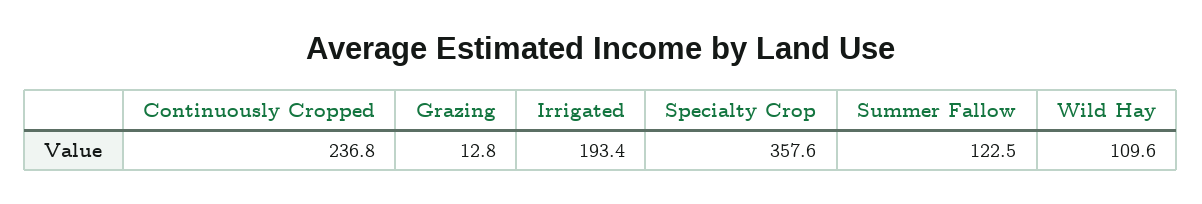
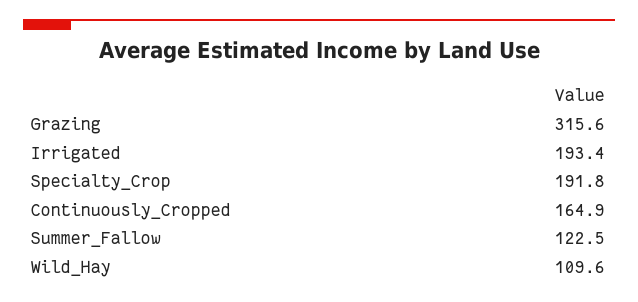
Continuously Cropped: 236.8 -> 164.9
Grazing: 12.8 -> 315.6
Specialty Crop: 357.6 -> 191.8

